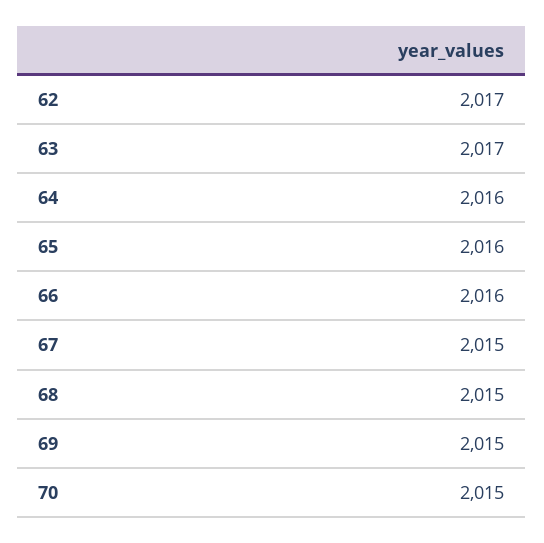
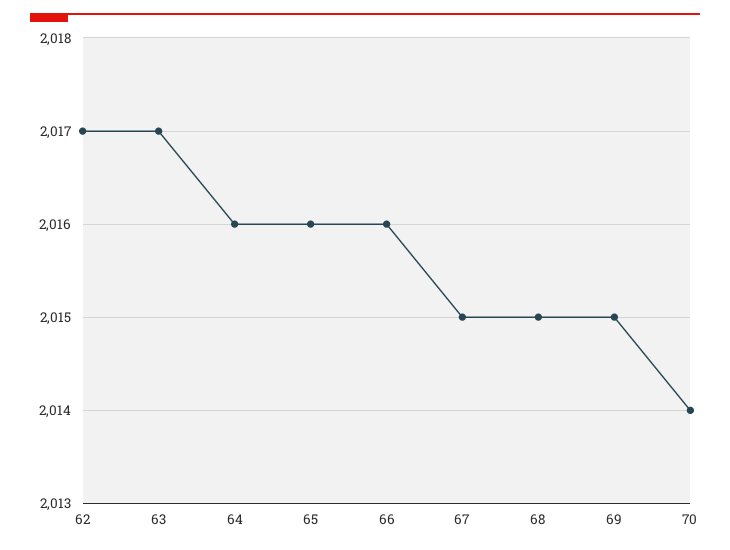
70: 2015 -> 2014

